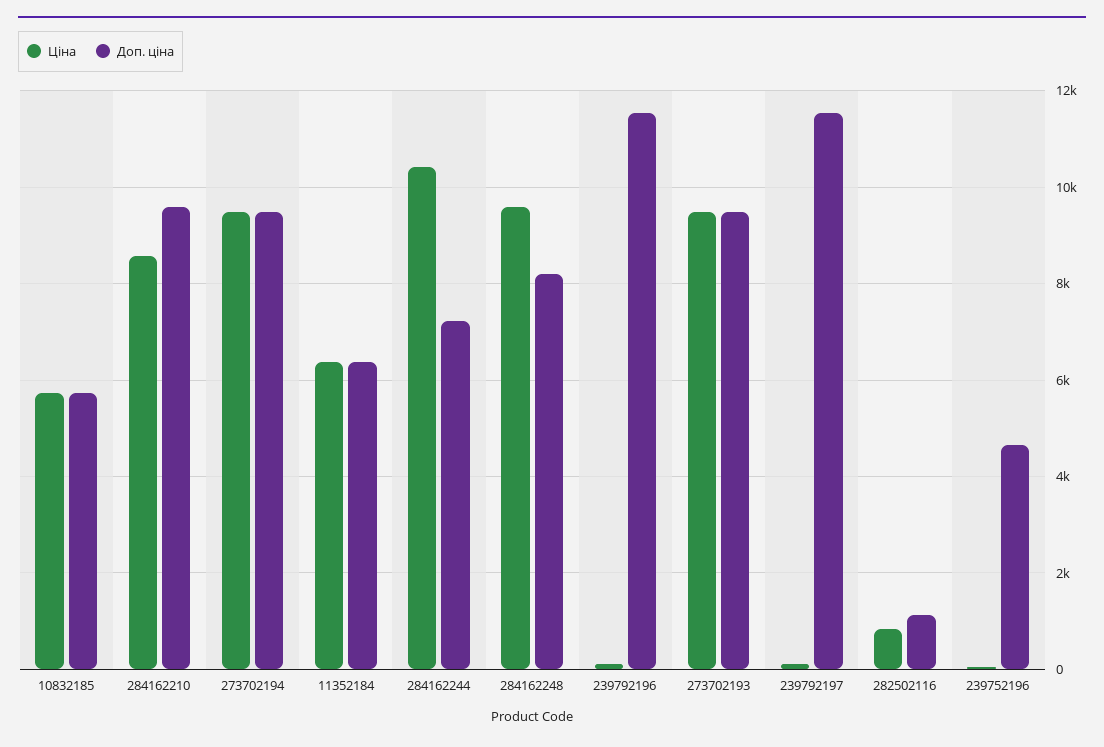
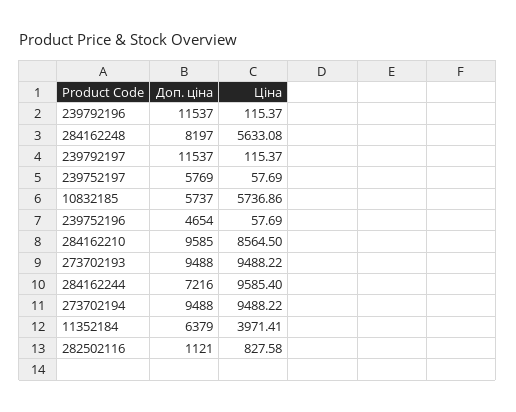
Ціна, 11352184: 6400 -> 3971.41
Ціна, 284162244: 10400 -> 9585.4
Ціна, 284162248: 9600 -> 5633.08
Доп. ціна, 239752197: none -> 5769
Ціна, 239752197: none -> 57.69

